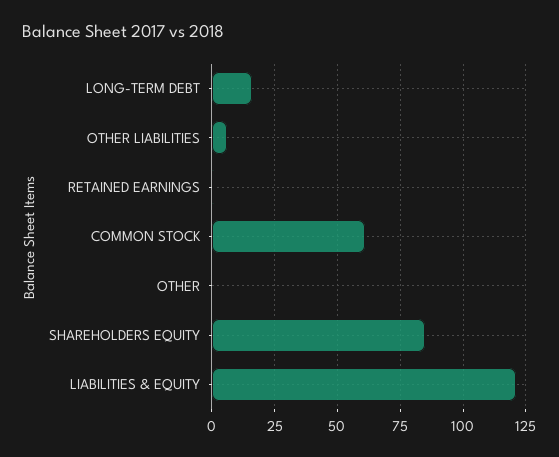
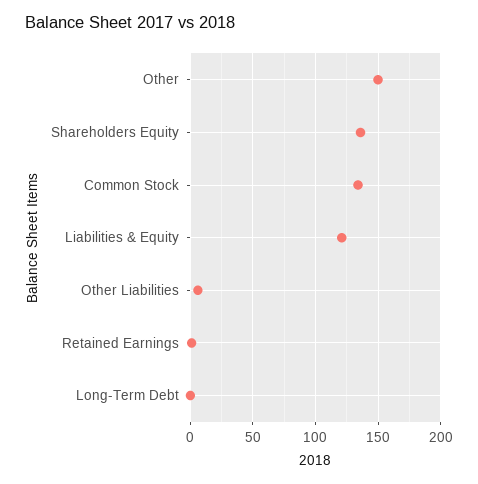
LONG-TERM DEBT: 15 -> 0
COMMON STOCK: 60 -> 135
OTHER: 0 -> 150
SHAREHOLDERS EQUITY: 85 -> 135

